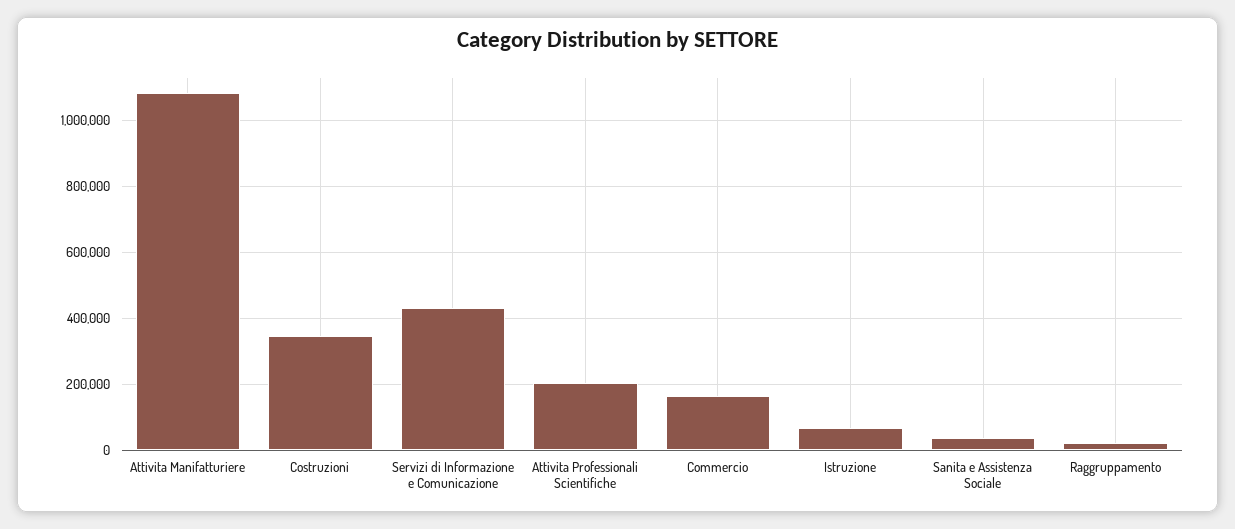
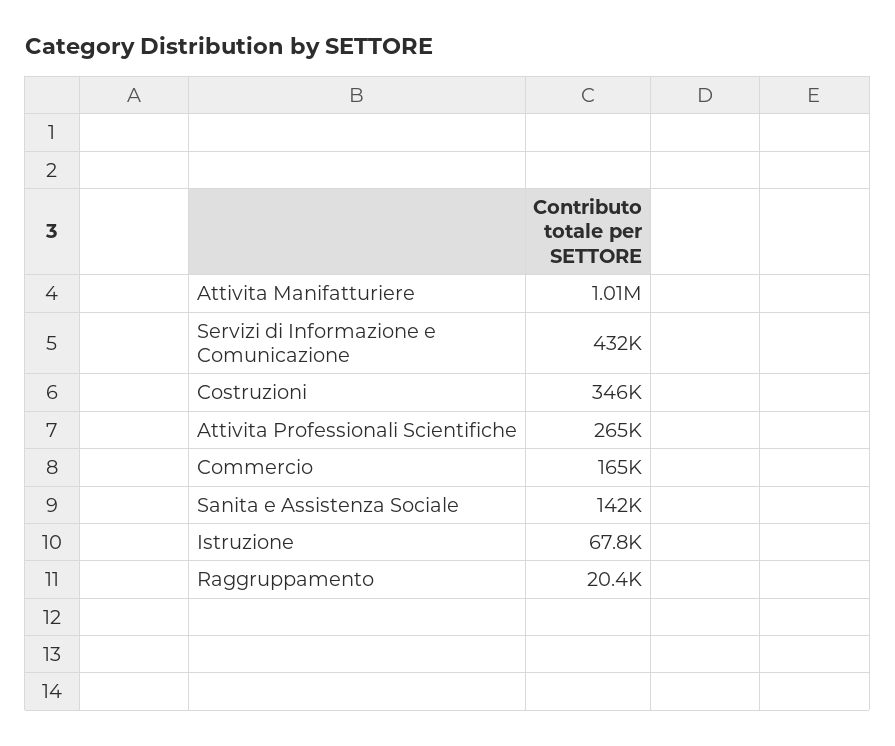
Attivita Manifatturiere: 1080000 -> 1010000
Attivita Professionali Scientifiche: 200000 -> 265000
Sanita e Assistenza Sociale: 40000 -> 142000

